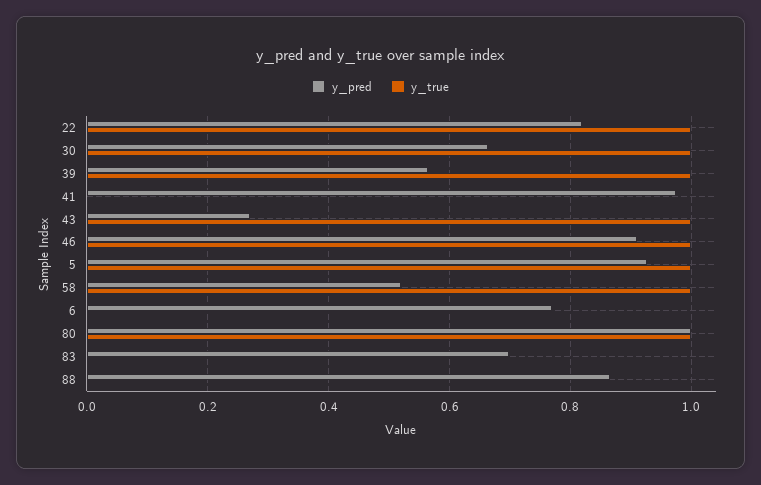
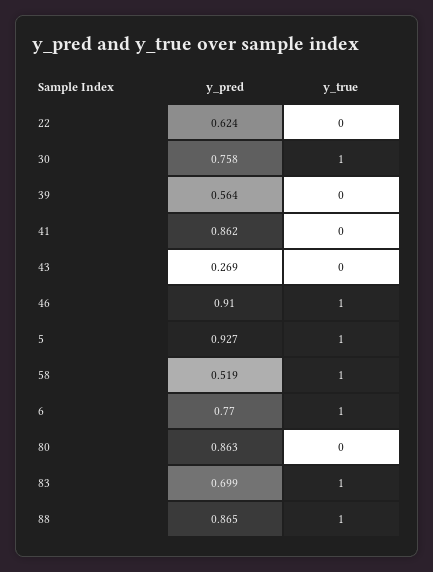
y_pred, 22: 0.82 -> 0.624
y_true, 22: 1 -> 0
y_pred, 30: 0.66 -> 0.758
y_true, 39: 1 -> 0
y_pred, 41: 0.98 -> 0.862
y_true, 43: 1 -> 0
y_true, 6: 0 -> 1
y_pred, 80: 1 -> 0.863
y_true, 80: 1 -> 0
y_true, 83: 0 -> 1
y_true, 88: 0 -> 1

